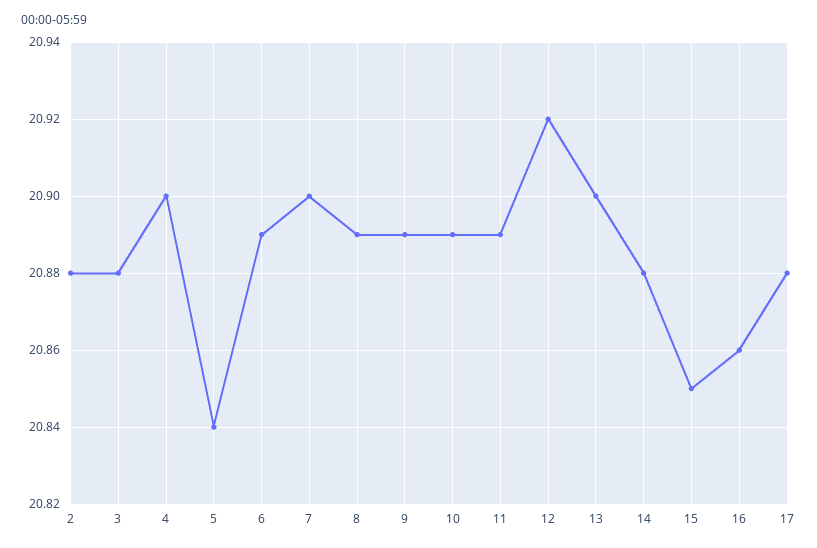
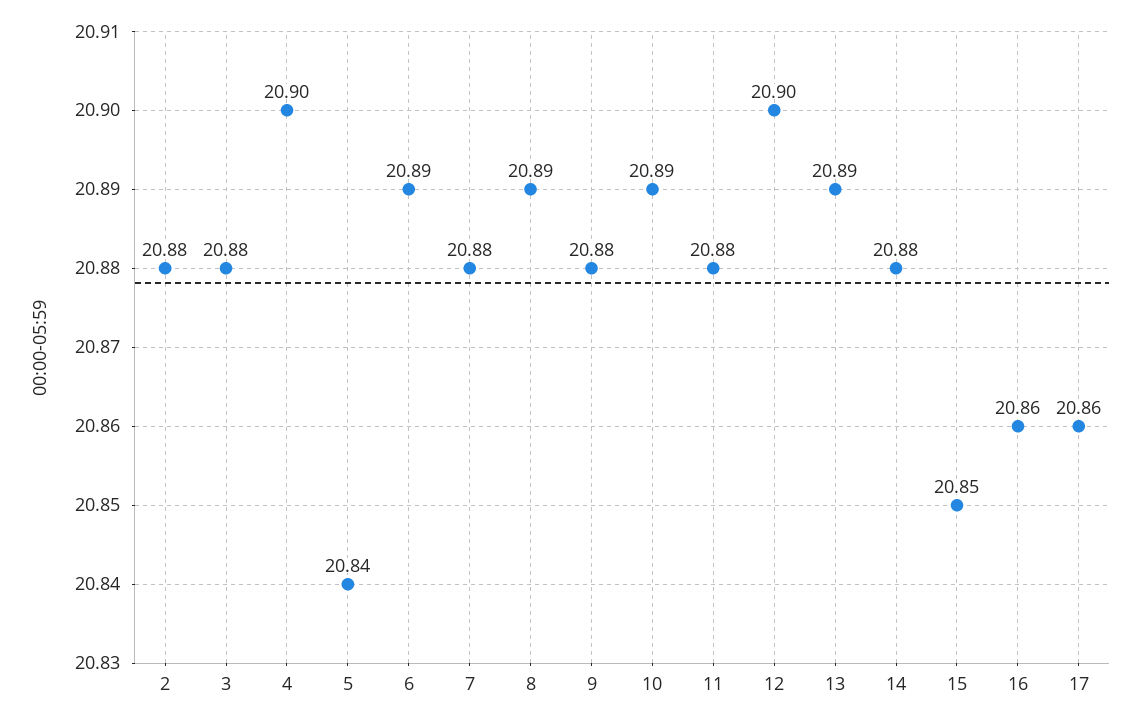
7: 20.9 -> 20.88
9: 20.89 -> 20.88
11: 20.89 -> 20.88
12: 20.92 -> 20.9
13: 20.9 -> 20.89
17: 20.88 -> 20.86

